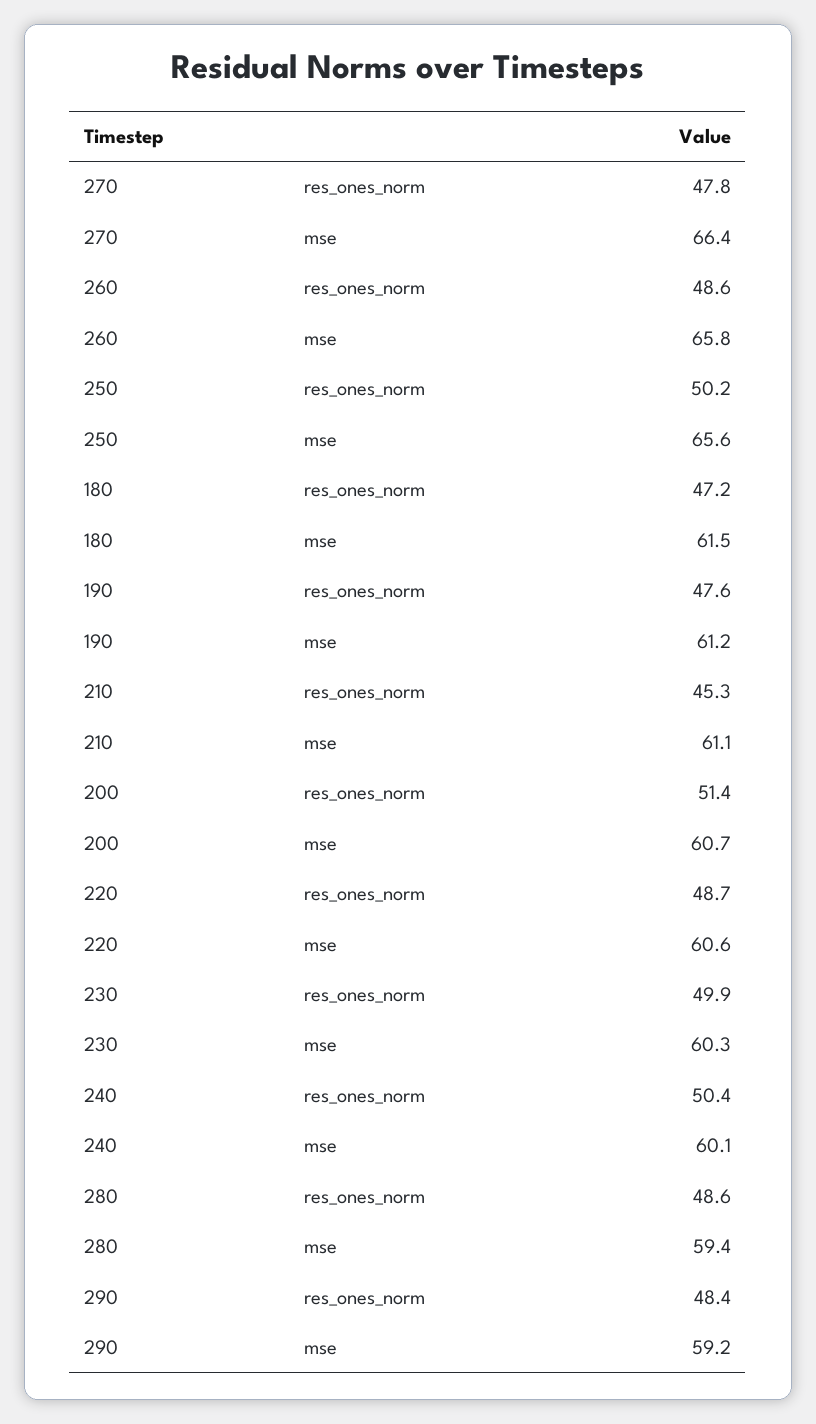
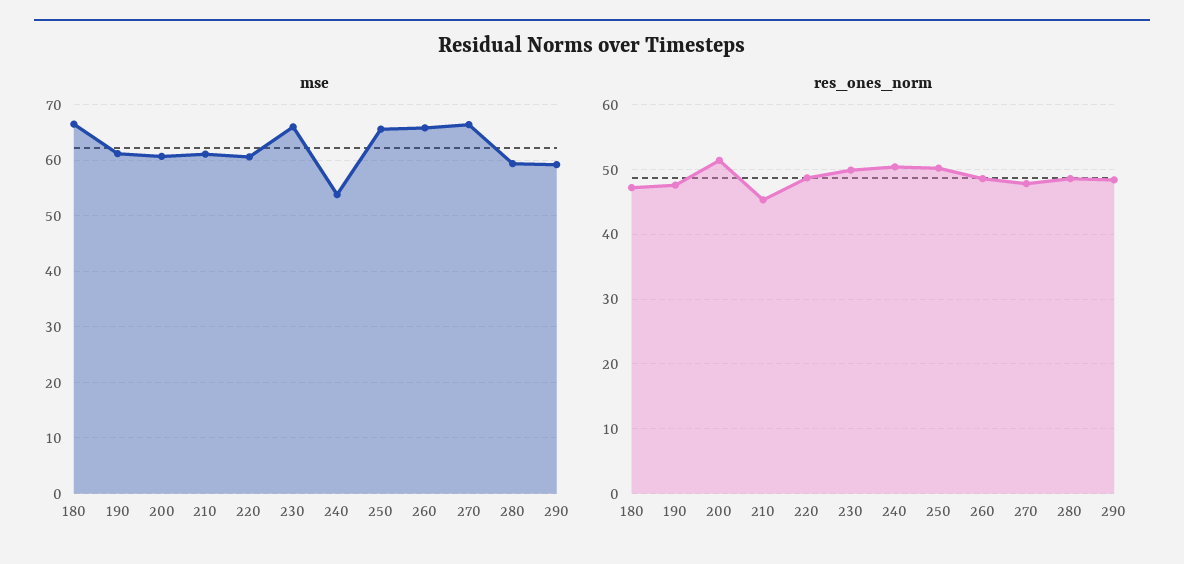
mse, 180: 61.5 -> 66
mse, 230: 60.3 -> 66
mse, 240: 60.1 -> 54

